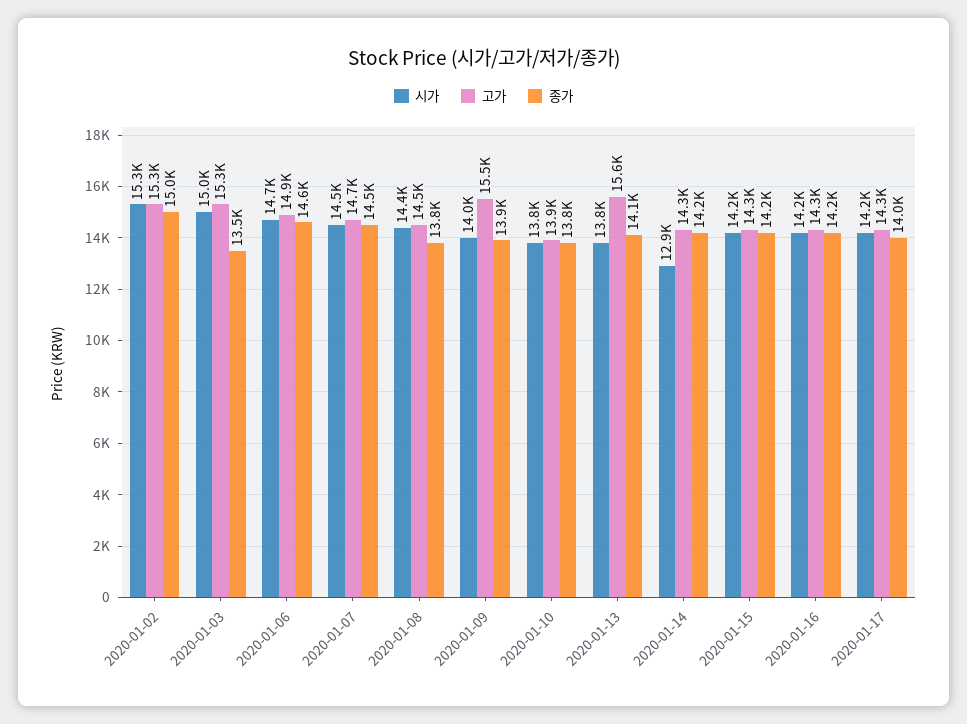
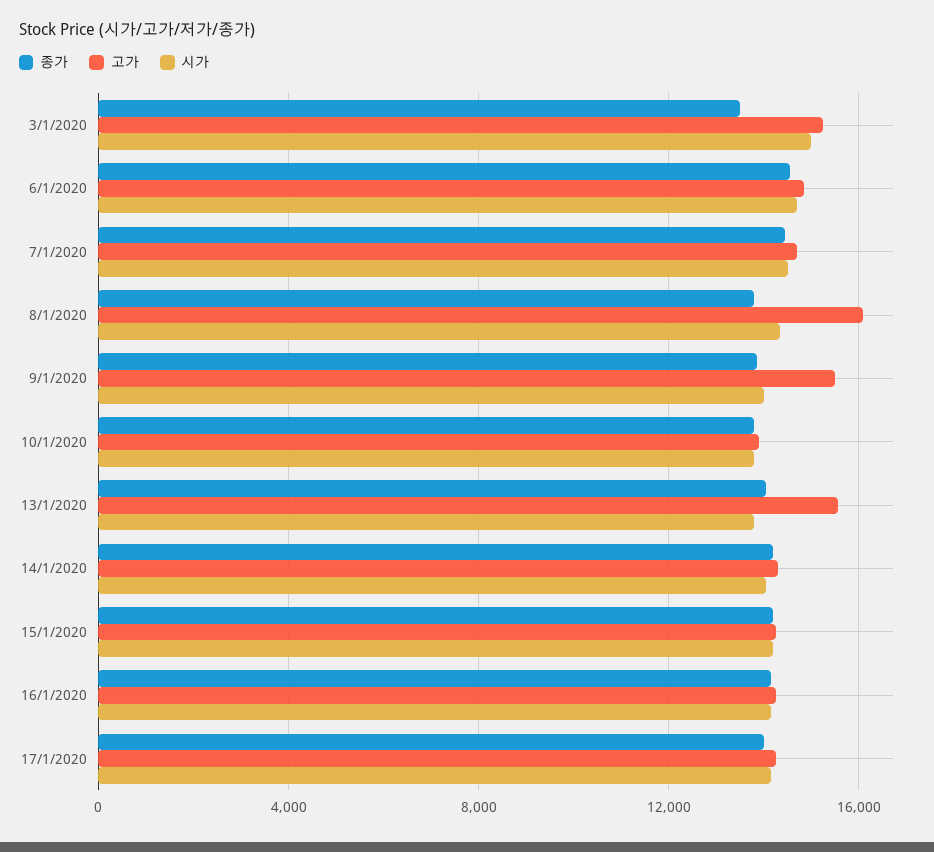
시가, 2020-01-02: 15300 -> none
고가, 2020-01-02: 15300 -> none
종가, 2020-01-02: 15000 -> none
고가, 2020-01-08: 14500 -> 16000
시가, 2020-01-14: 12900 -> 14000

